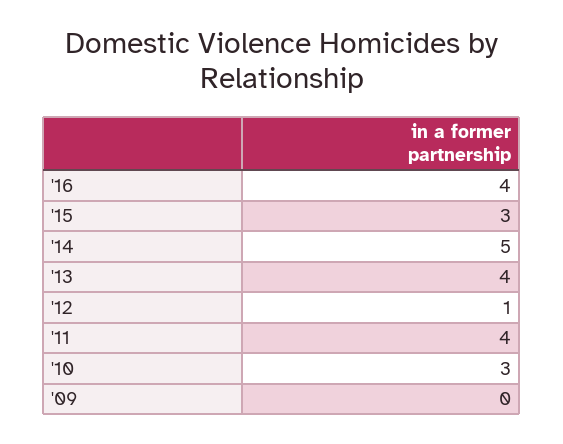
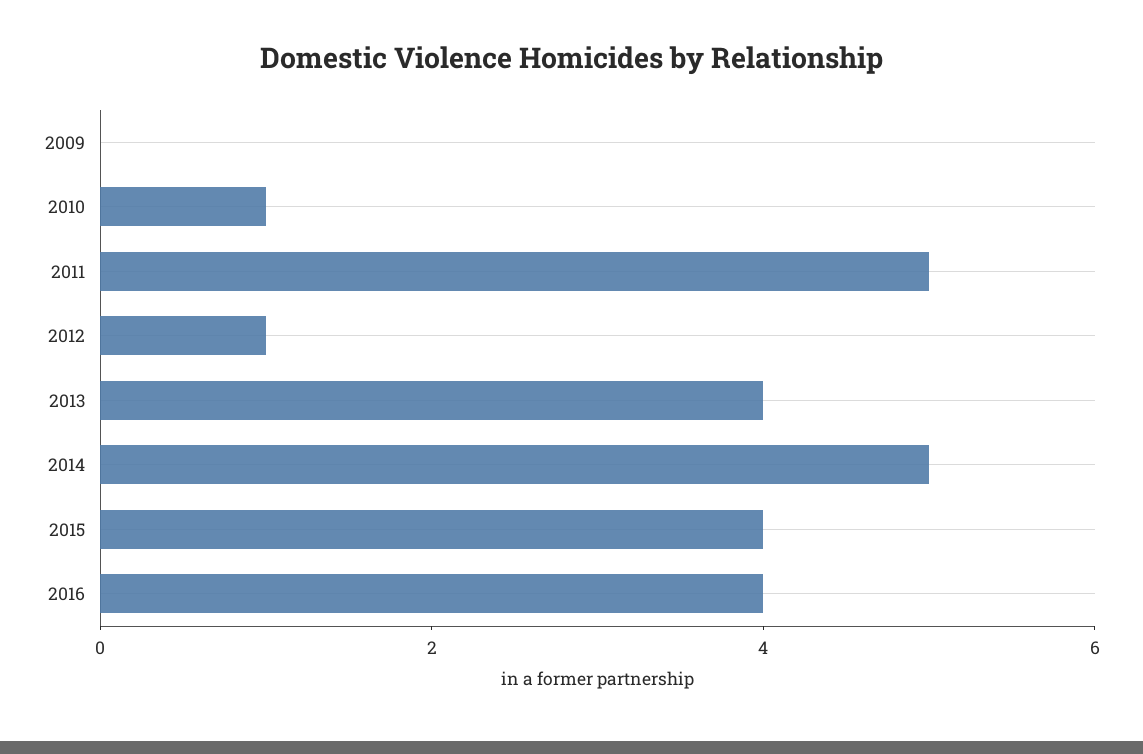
'15: 3 -> 4
'11: 4 -> 5
'10: 3 -> 1

